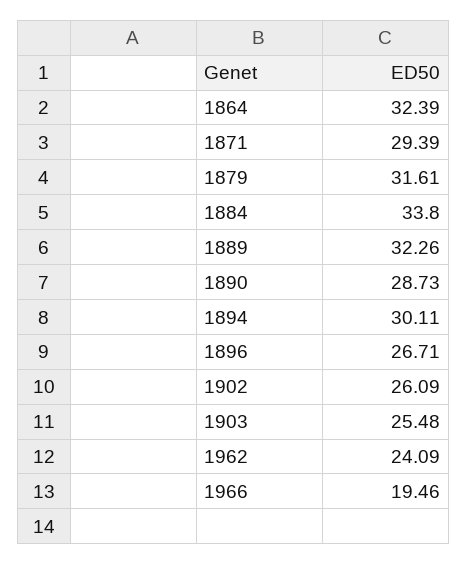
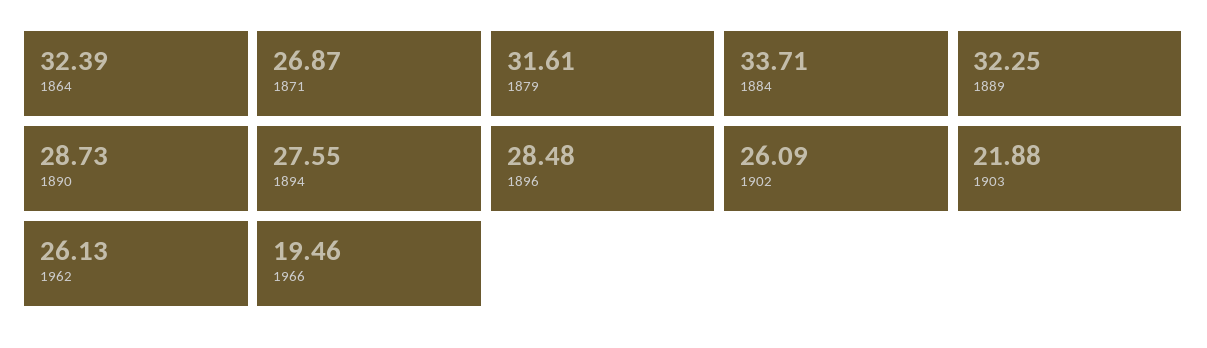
1871: 29.39 -> 26.87
1884: 33.8 -> 33.71
1889: 32.26 -> 32.25
1894: 30.11 -> 27.55
1896: 26.71 -> 28.48
1903: 25.48 -> 21.88
1962: 24.09 -> 26.13

